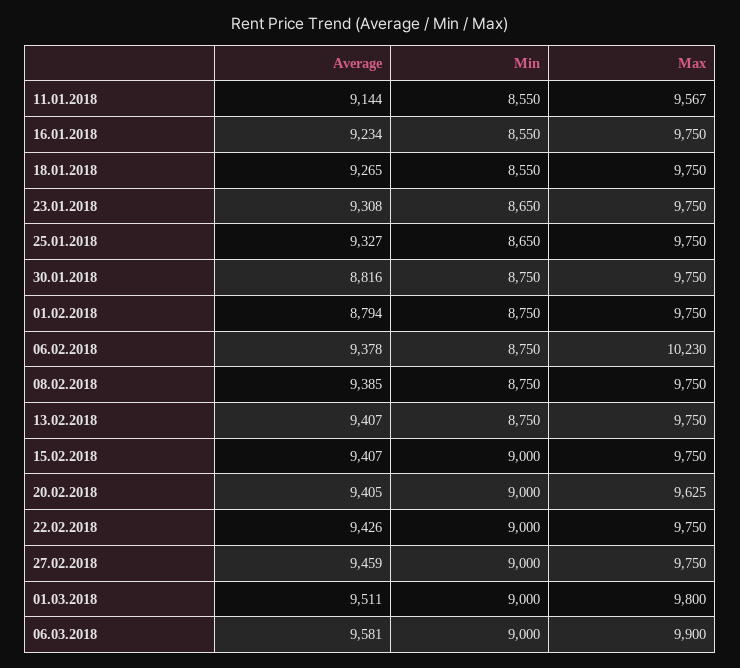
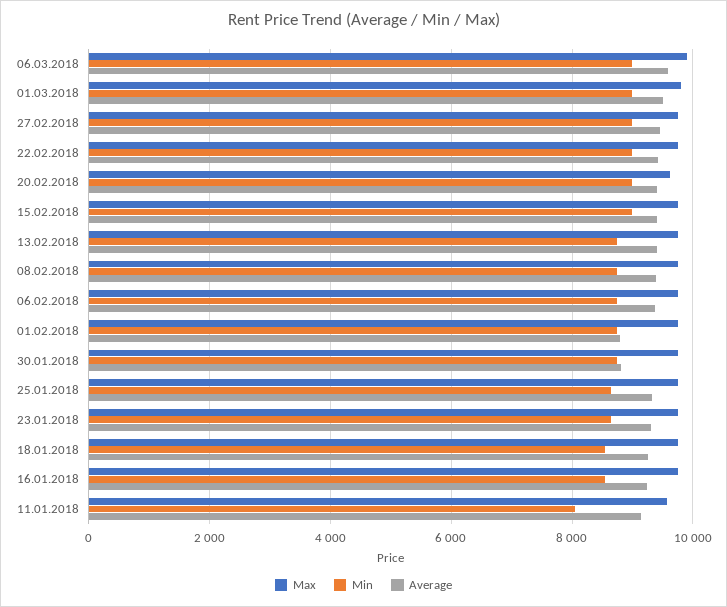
Min, 11.01.2018: 8550 -> 8000
Max, 06.02.2018: 10230 -> 9800

